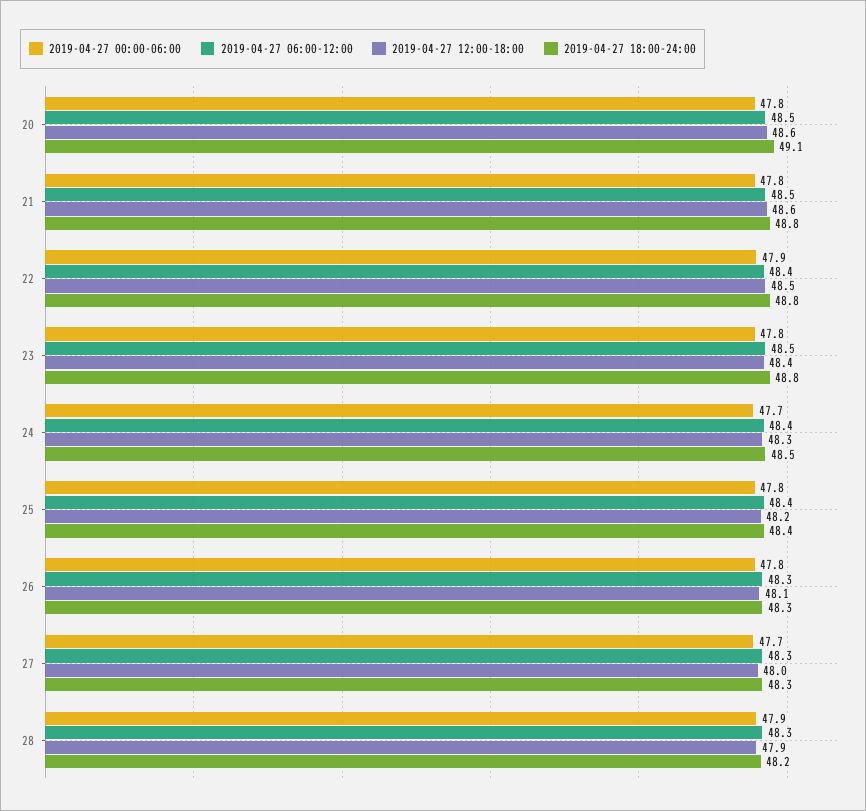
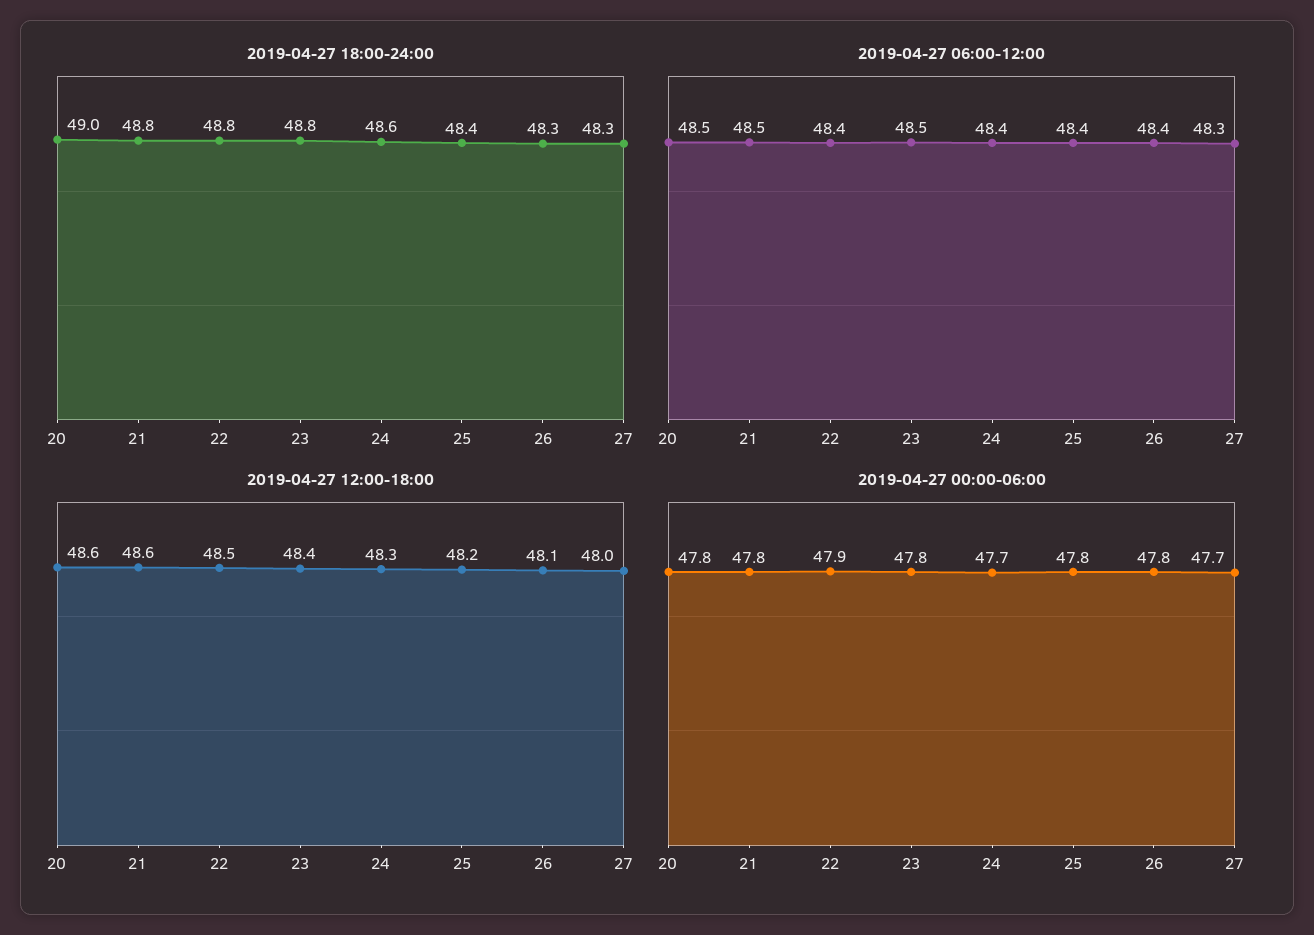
2019-04-27 18:00-24:00, 20: 49.1 -> 49
2019-04-27 18:00-24:00, 24: 48.5 -> 48.6
2019-04-27 06:00-12:00, 26: 48.3 -> 48.4
2019-04-27 00:00-06:00, 28: 47.9 -> none
2019-04-27 06:00-12:00, 28: 48.3 -> none
2019-04-27 12:00-18:00, 28: 47.9 -> none
2019-04-27 18:00-24:00, 28: 48.2 -> none

